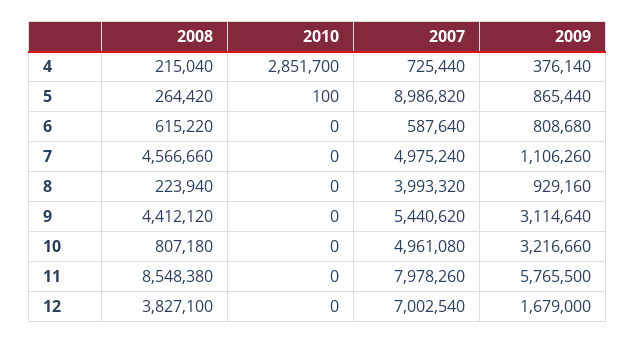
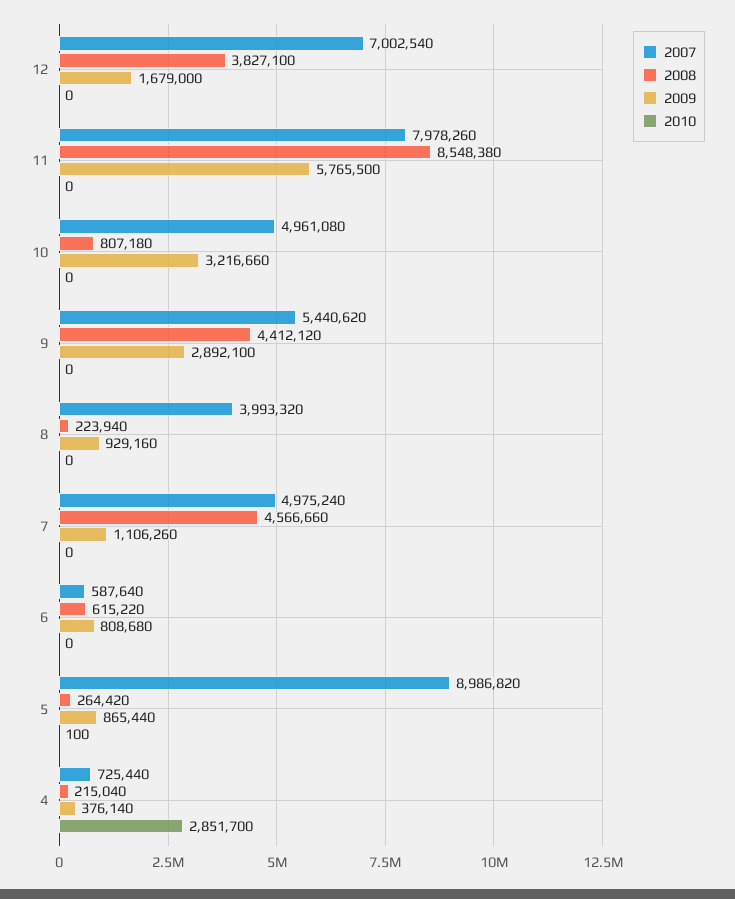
2009, 9: 3114640 -> 2892100

